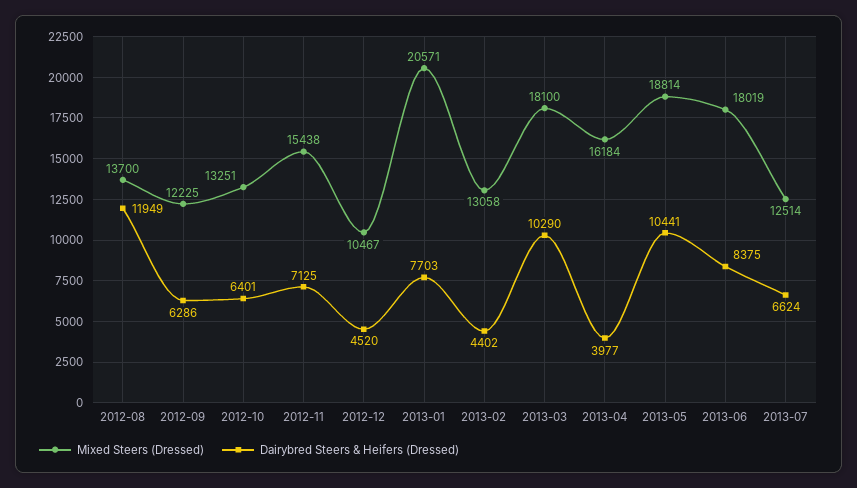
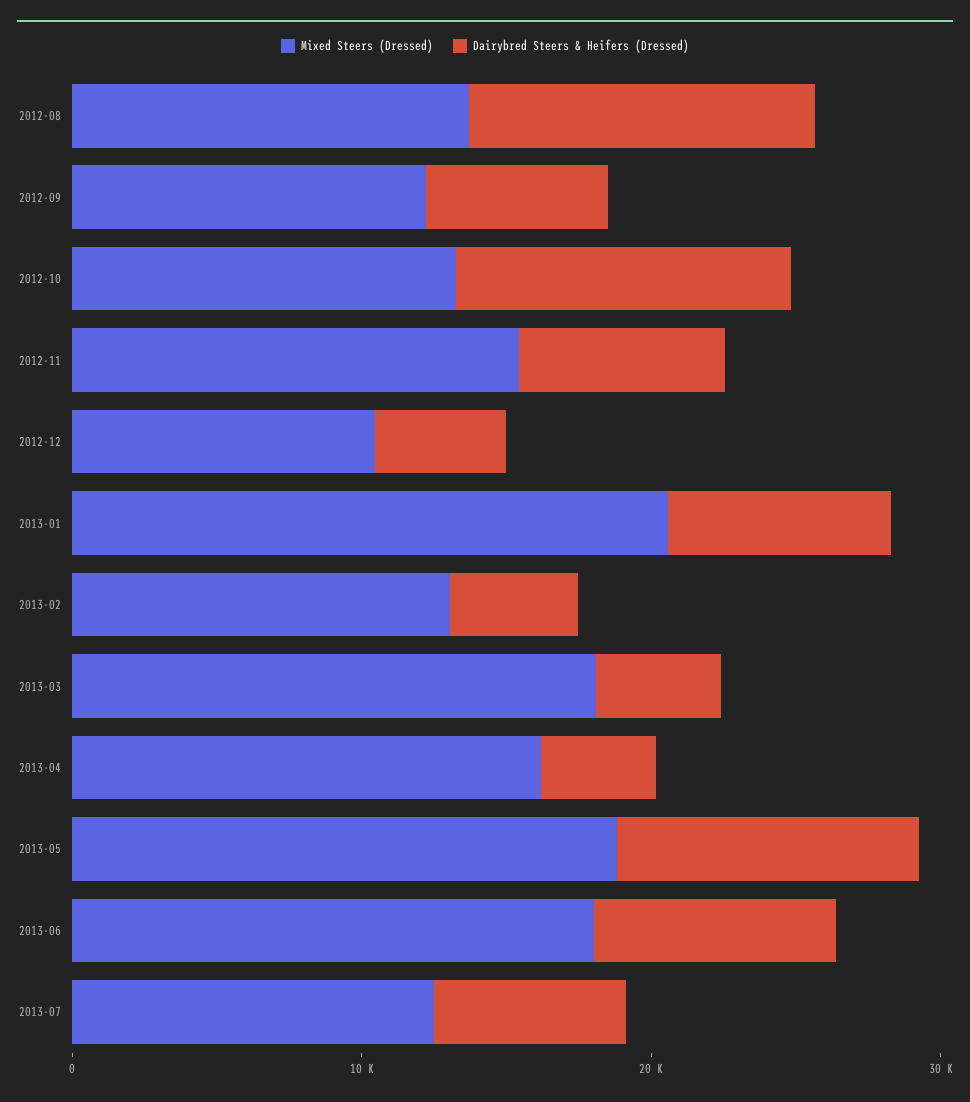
Dairybred Steers & Heifers (Dressed), 2012-10: 6401 -> 12000
Dairybred Steers & Heifers (Dressed), 2013-03: 10290 -> 4000

